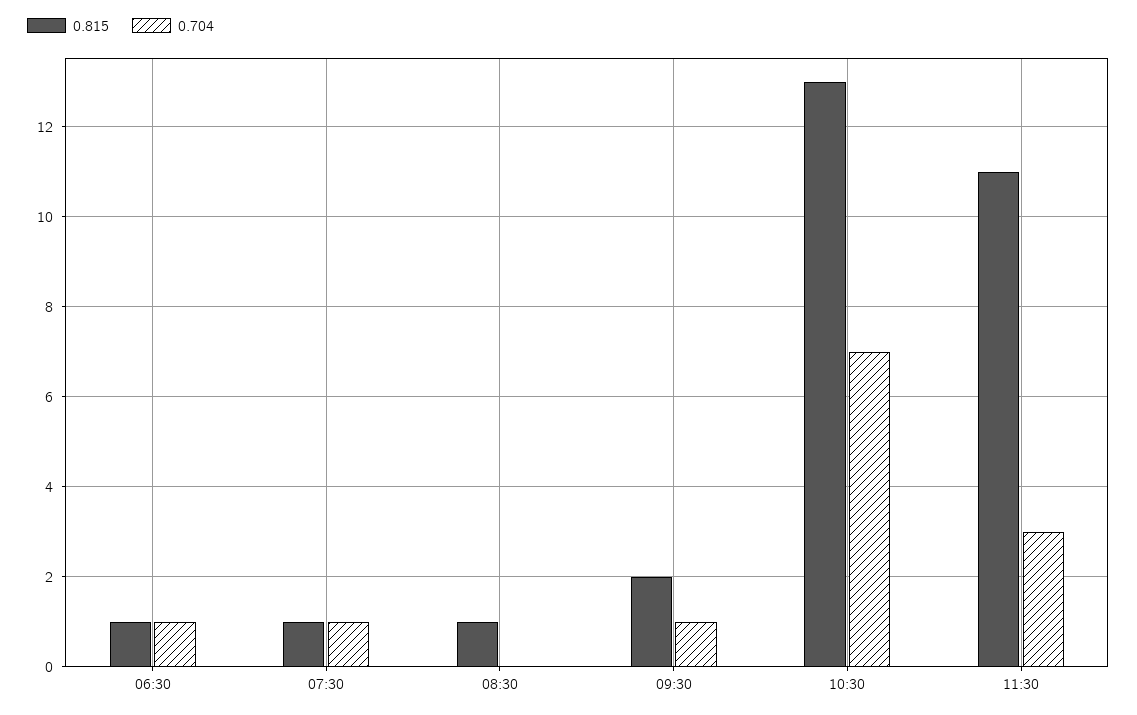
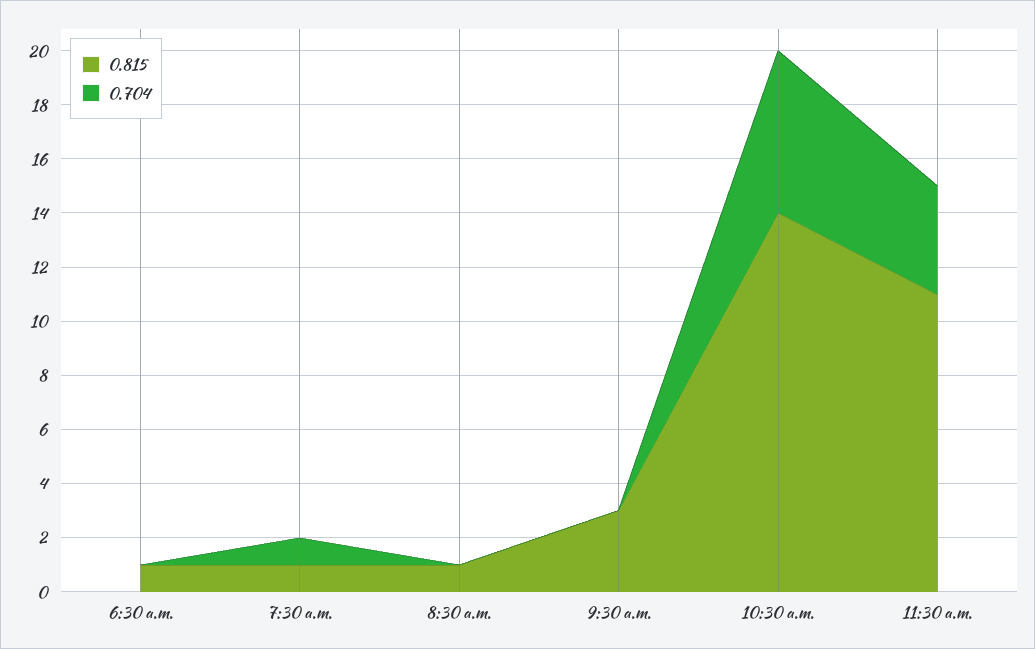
0.704, 06:30: 1 -> 0
0.815, 09:30: 2 -> 3
0.704, 09:30: 1 -> 0
0.815, 10:30: 13 -> 14
0.704, 10:30: 7 -> 6
0.704, 11:30: 3 -> 4

